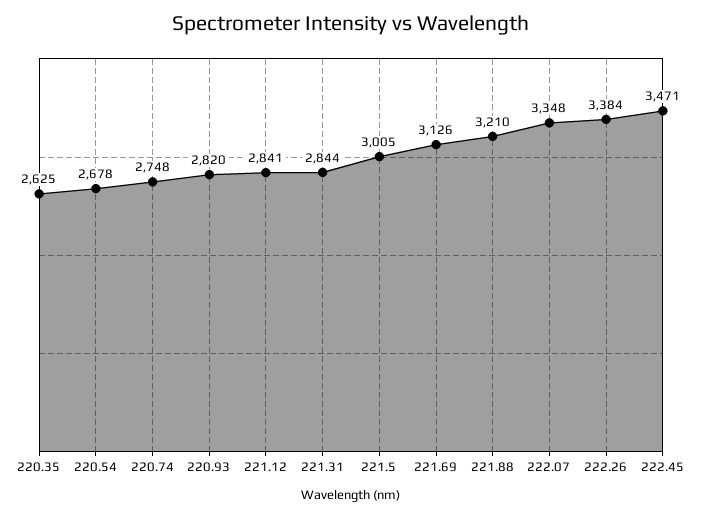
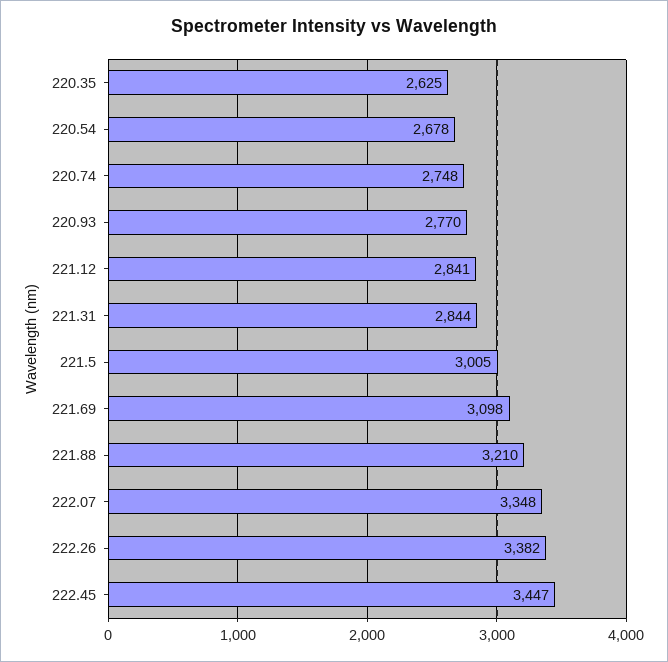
220.93: 2820 -> 2770
221.69: 3126 -> 3098
222.26: 3384 -> 3382
222.45: 3471 -> 3447

